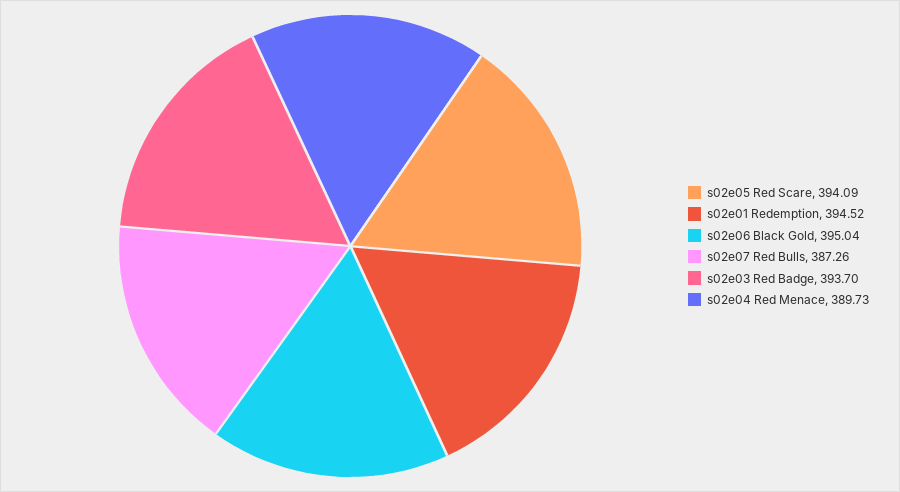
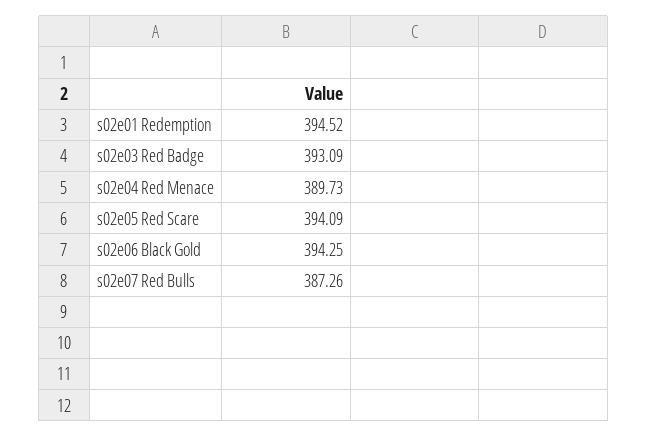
s02e06 Black Gold: 395.04 -> 394.25
s02e03 Red Badge: 393.7 -> 393.09

